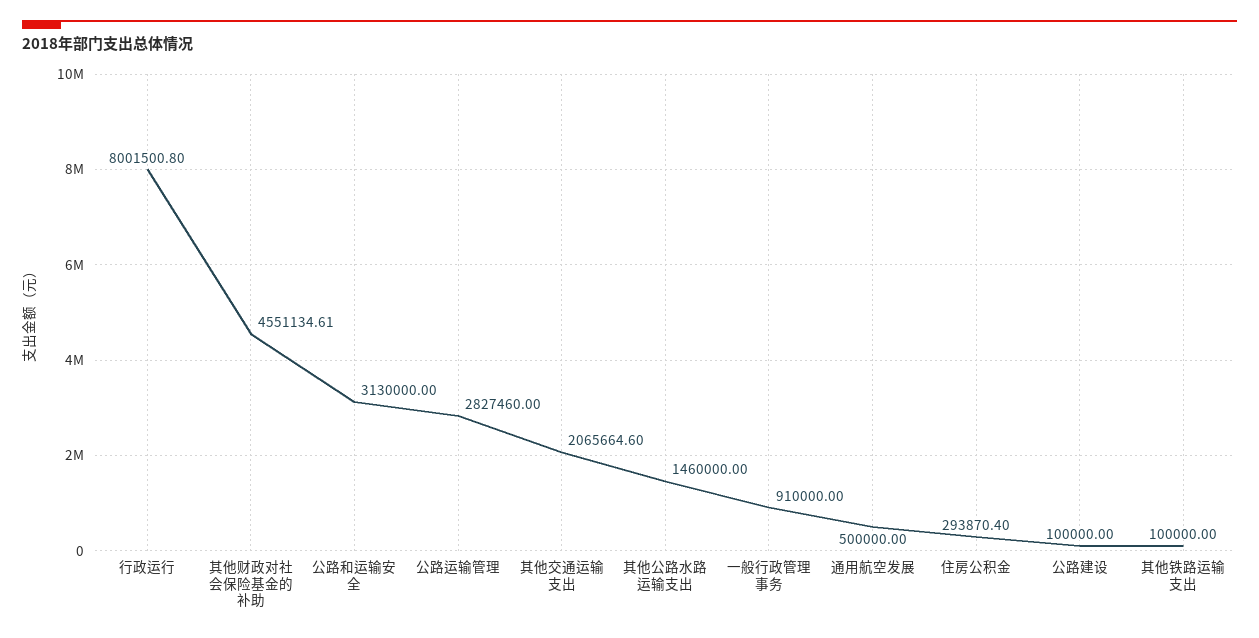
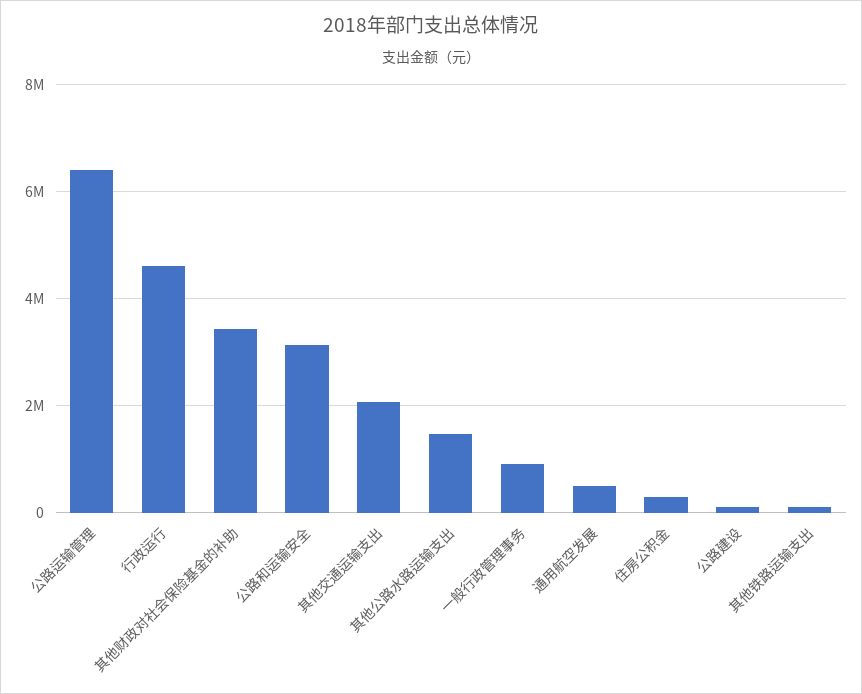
行政运行: 8001500.8 -> 4600000
其他财政对社会保险基金的补助: 4551134.61 -> 3400000
公路运输管理: 2827460 -> 6400000

